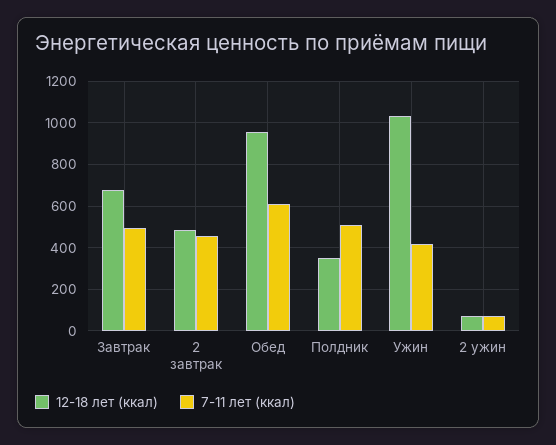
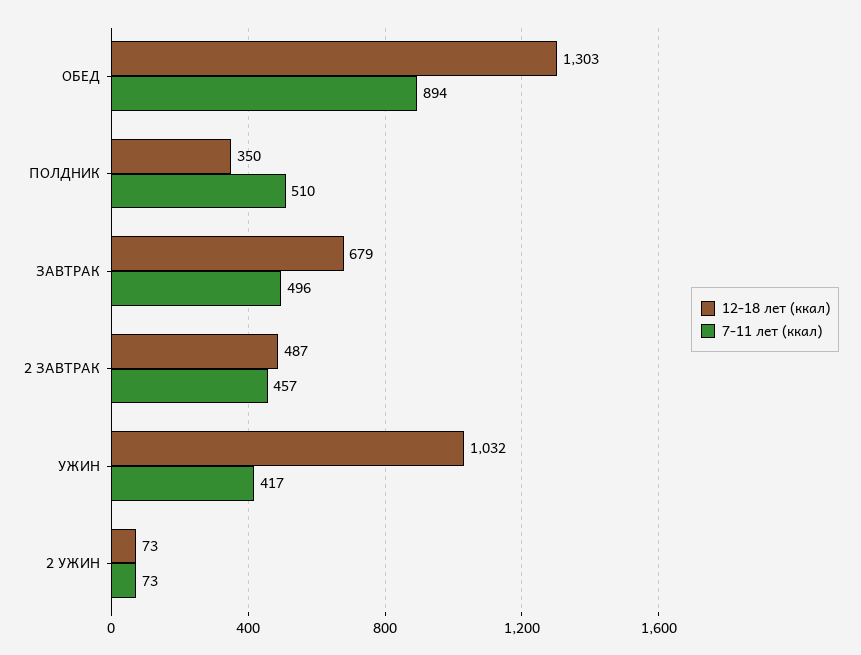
12-18 лет (ккал), Обед: 950 -> 1303
7-11 лет (ккал), Обед: 600 -> 894

